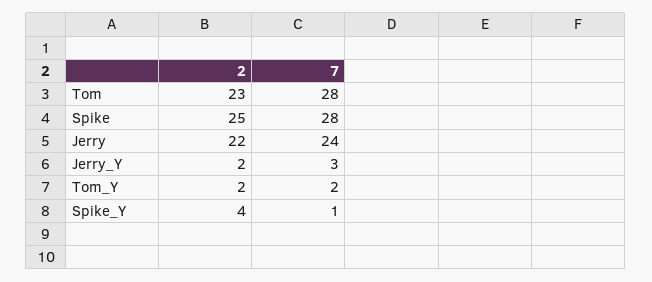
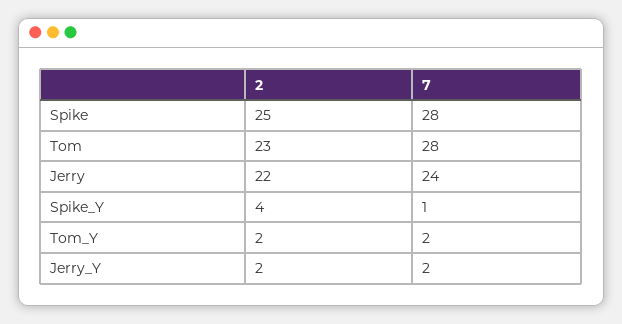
7, Jerry_Y: 3 -> 2

